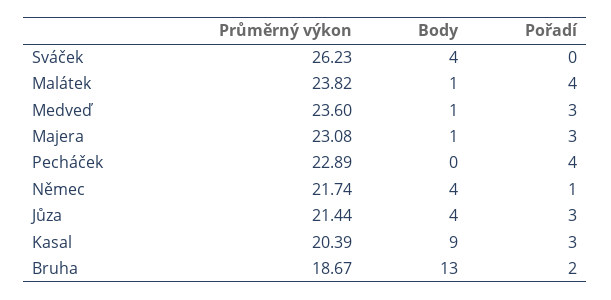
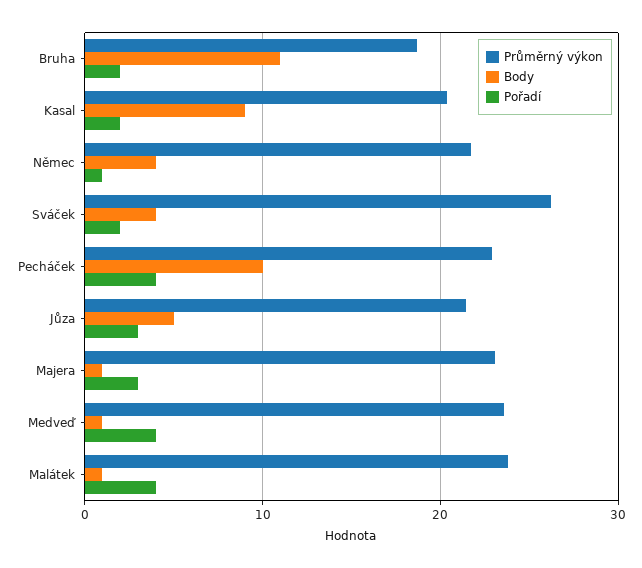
Pořadí, Sváček: 0 -> 2
Pořadí, Medveď: 3 -> 4
Body, Pecháček: 0 -> 10
Body, Jůza: 4 -> 5
Pořadí, Kasal: 3 -> 2
Body, Bruha: 13 -> 11

